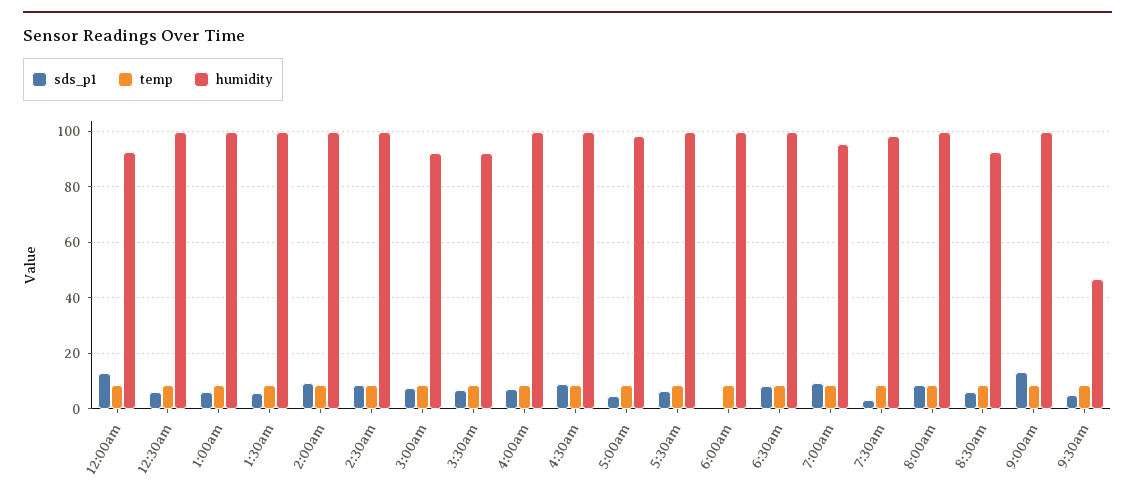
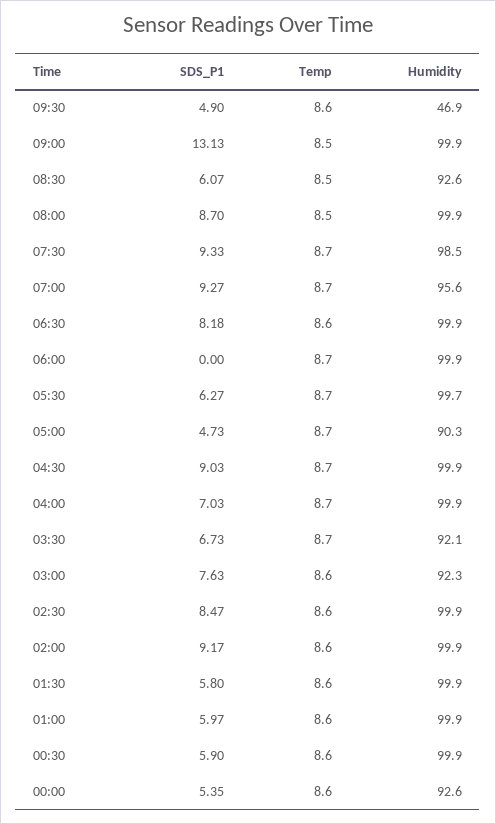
sds_p1, 12:00am: 12.5 -> 5.35
humidity, 5:00am: 97.5 -> 90.3
sds_p1, 7:30am: 2.5 -> 9.33

